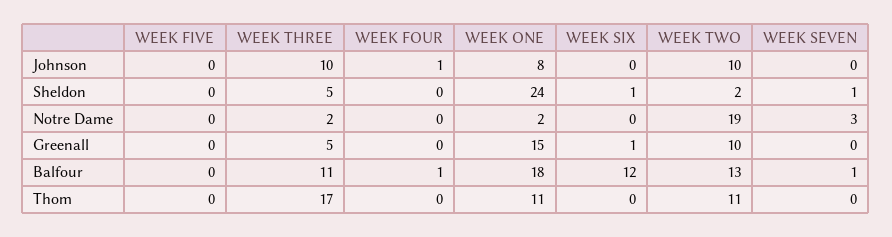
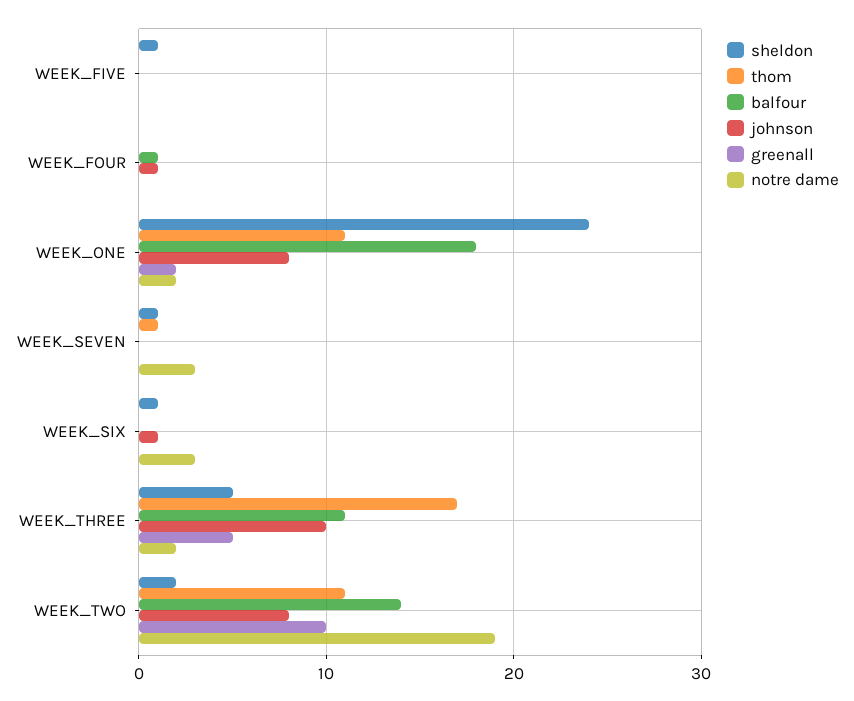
Johnson, WEEK SIX: 0 -> 1
Johnson, WEEK TWO: 10 -> 8
Sheldon, WEEK FIVE: 0 -> 1
Notre Dame, WEEK SIX: 0 -> 3
Greenall, WEEK ONE: 15 -> 2
Greenall, WEEK SIX: 1 -> 0
Balfour, WEEK SIX: 12 -> 0
Balfour, WEEK TWO: 13 -> 14
Balfour, WEEK SEVEN: 1 -> 0
Thom, WEEK SEVEN: 0 -> 1

